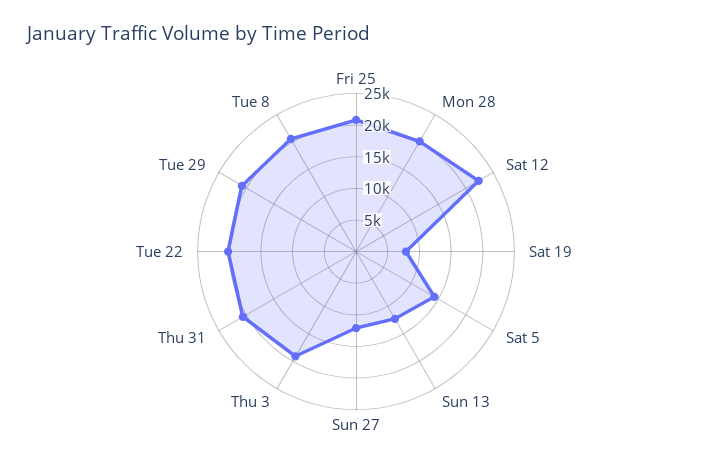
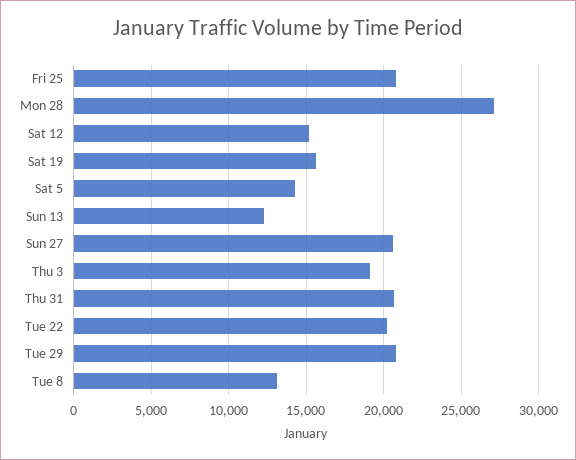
Mon 28: 20000 -> 27000
Sat 12: 22500 -> 15000
Sat 19: 7500 -> 15500
Sun 27: 12500 -> 20500
Tue 8: 20000 -> 13000

